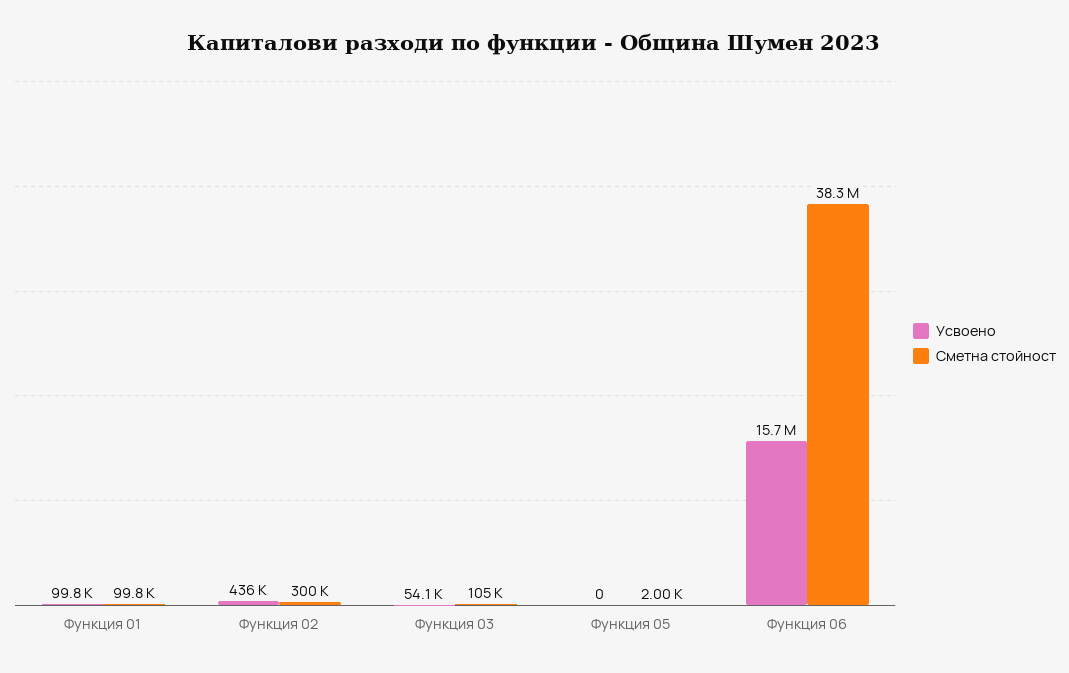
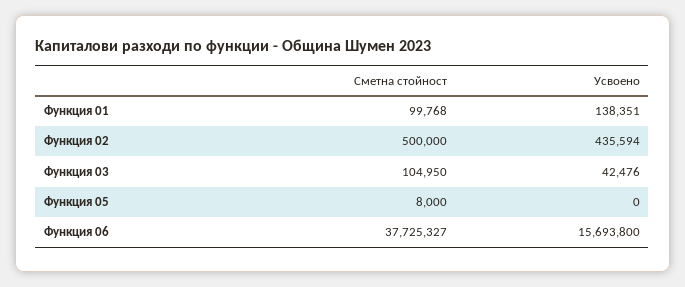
Усвоено, Функция 01: 99800 -> 138351
Сметна стойност, Функция 02: 300000 -> 500000
Усвоено, Функция 03: 54100 -> 42476
Сметна стойност, Функция 05: 2000 -> 8000
Сметна стойност, Функция 06: 38300000 -> 37725327

